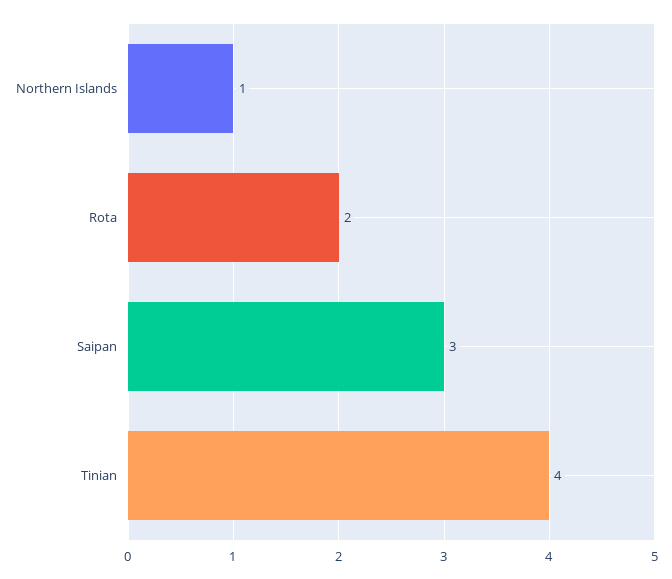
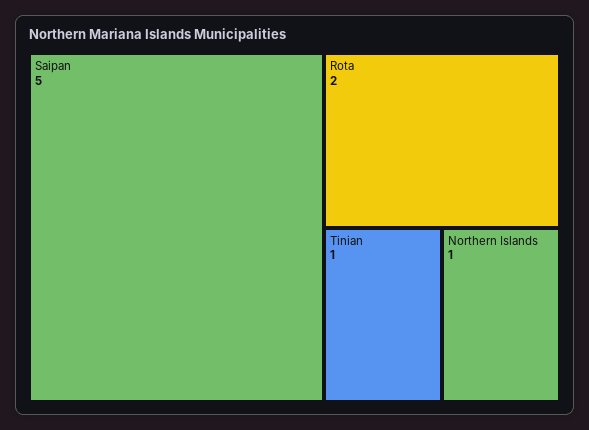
Saipan: 3 -> 5
Tinian: 4 -> 1

